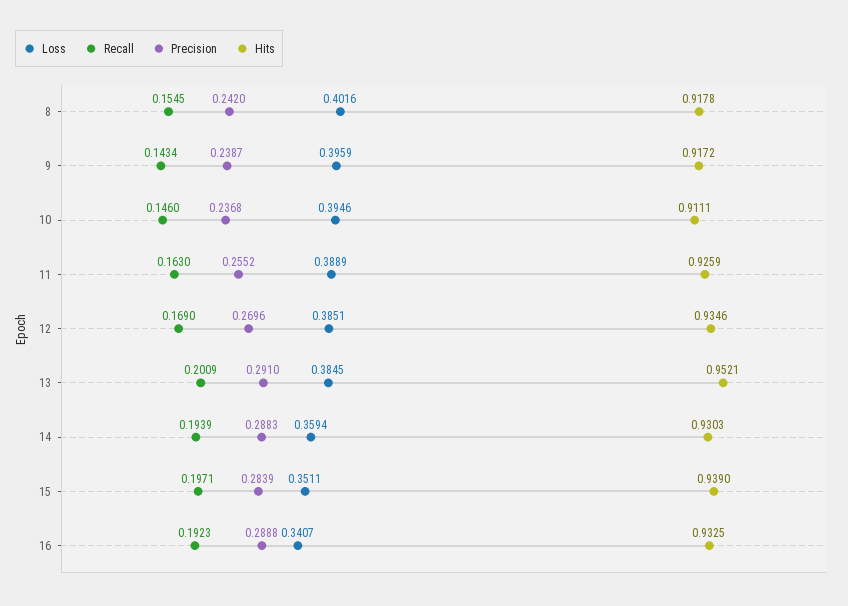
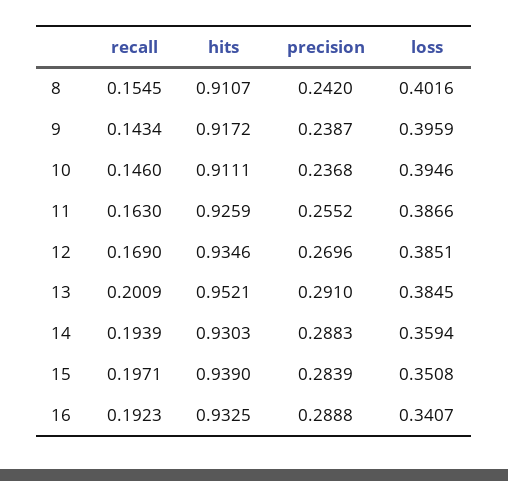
Hits, 8: 0.9178 -> 0.9107
Loss, 11: 0.3889 -> 0.3866
Loss, 15: 0.3511 -> 0.3508

